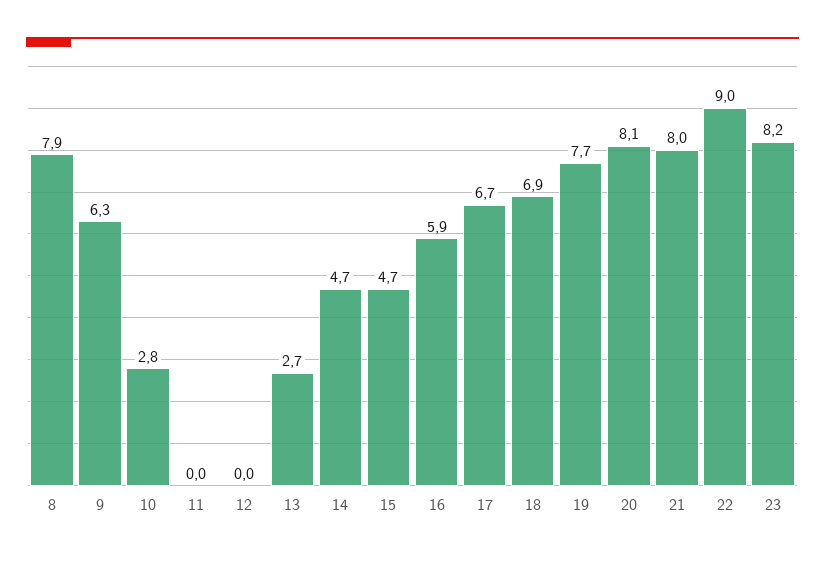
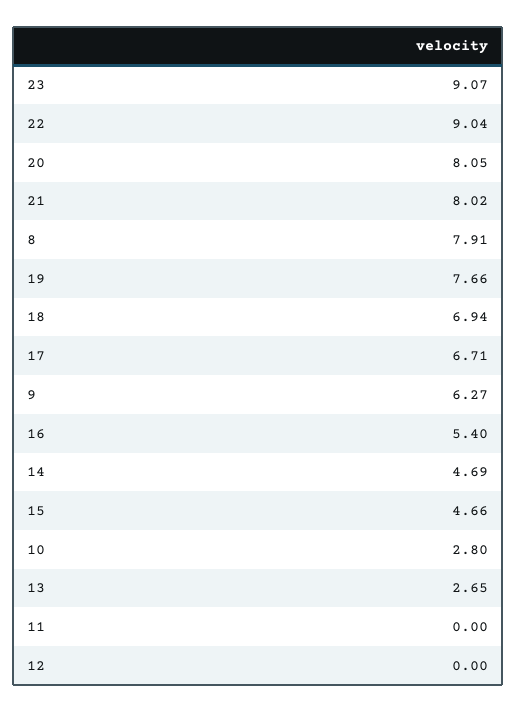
16: 5.9 -> 5.4
23: 8.2 -> 9.07

